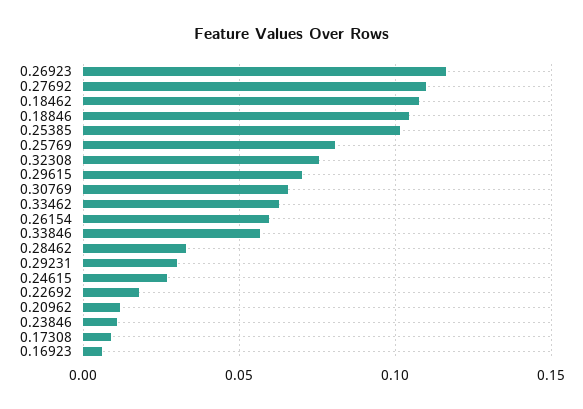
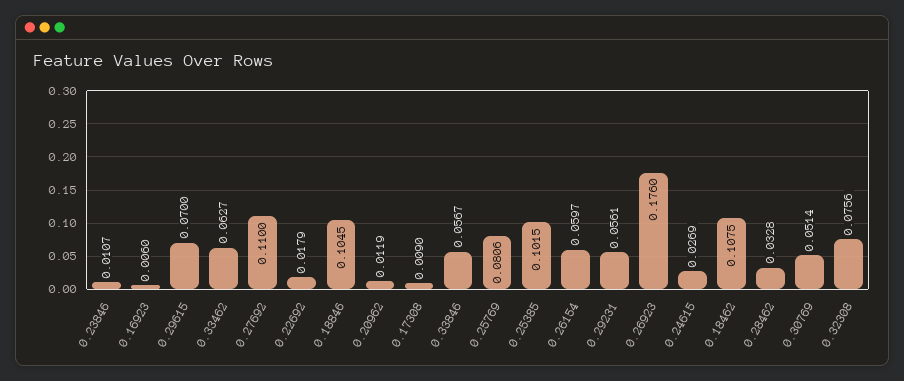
0.26923: 0.115 -> 0.176
0.30769: 0.065 -> 0.0514
0.29231: 0.03 -> 0.0561

